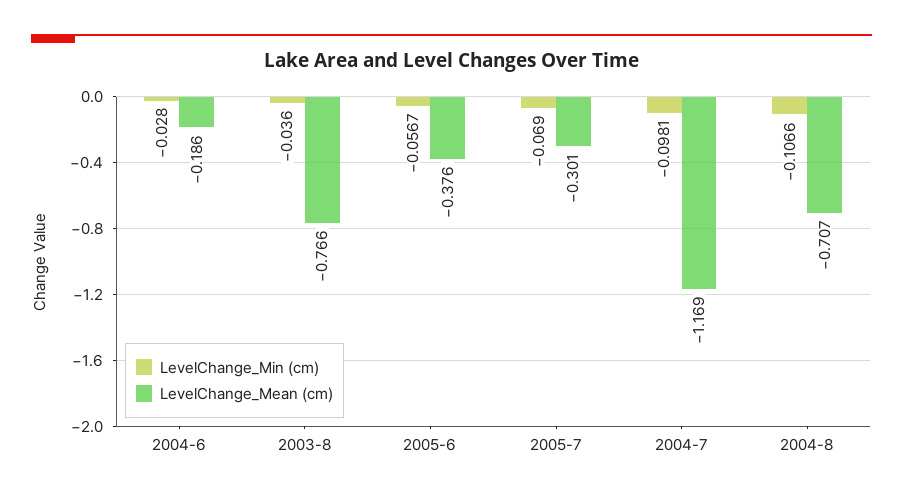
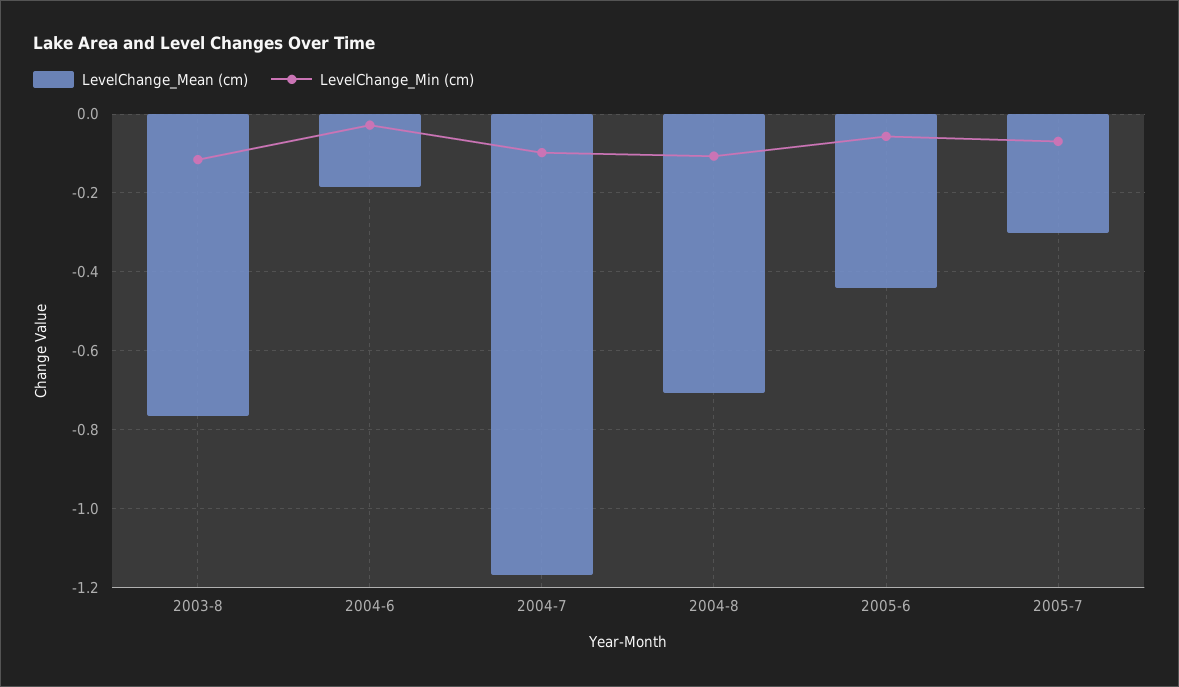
LevelChange_Min (cm), 2003-8: -0.036 -> -0.12
LevelChange_Mean (cm), 2005-6: -0.376 -> -0.44

